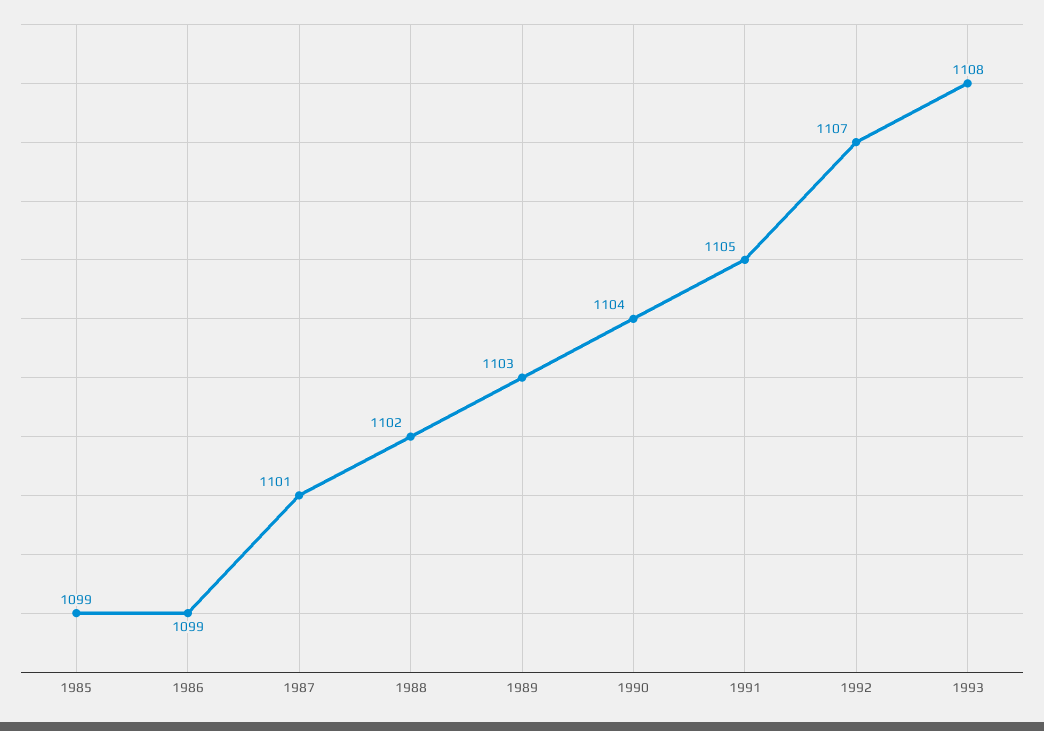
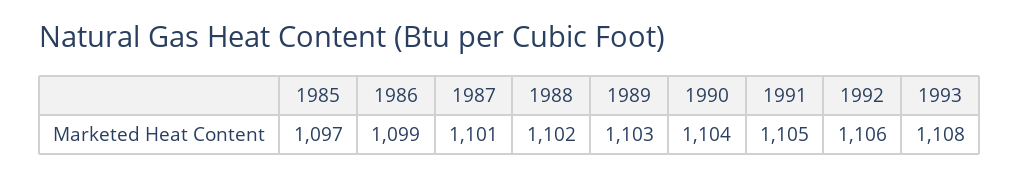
1985: 1099 -> 1097
1992: 1107 -> 1106

